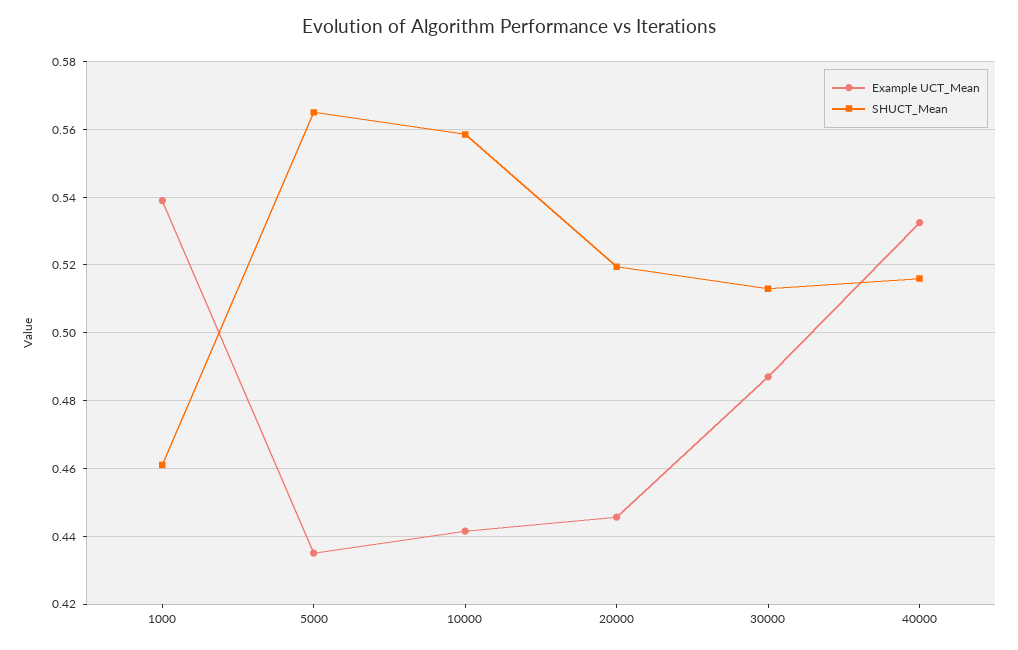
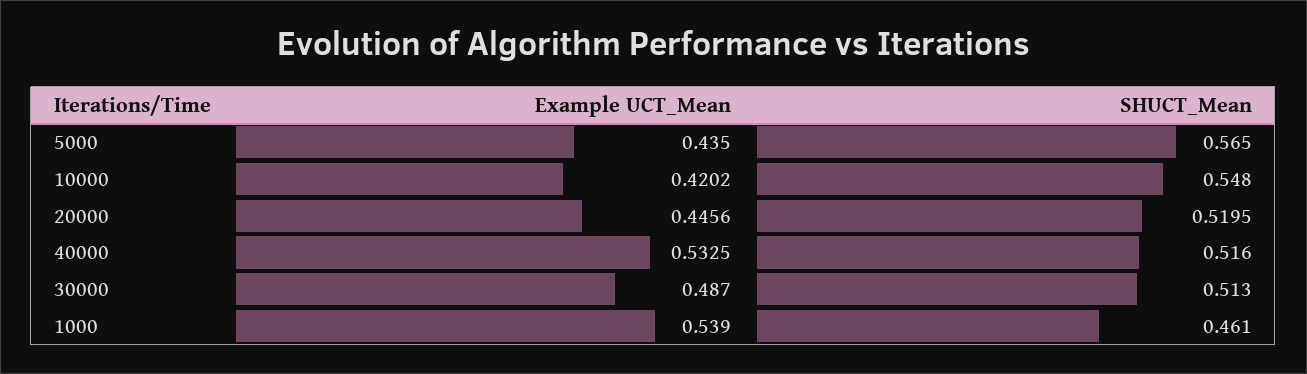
Example UCT_Mean, 10000: 0.442 -> 0.4202
SHUCT_Mean, 10000: 0.558 -> 0.548

